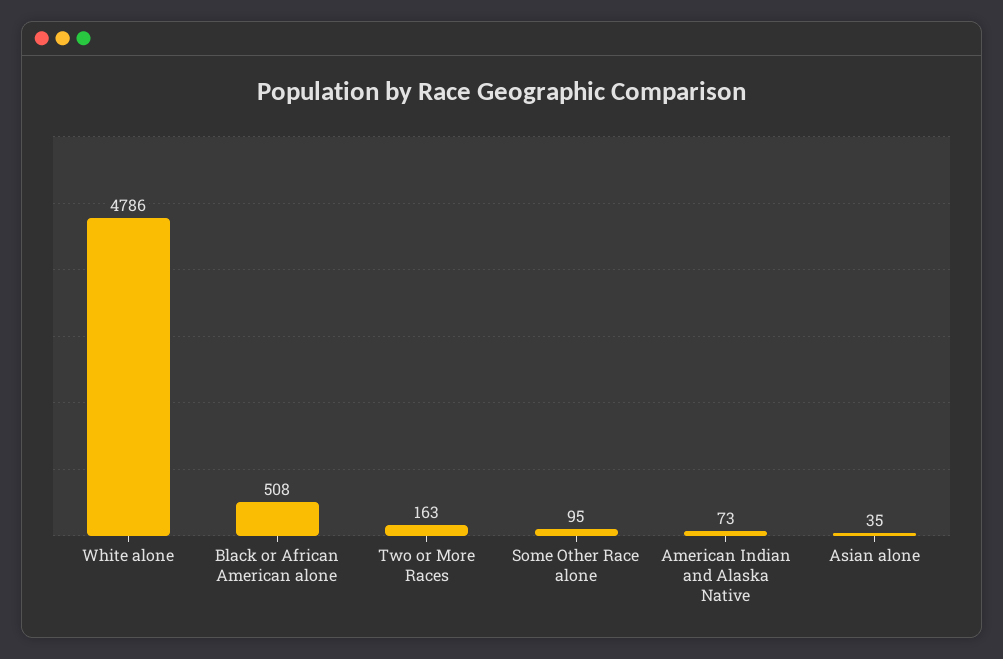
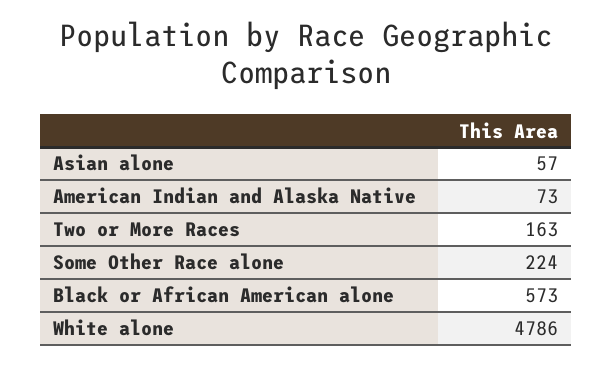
Black or African American alone: 508 -> 573
Some Other Race alone: 95 -> 224
Asian alone: 35 -> 57

